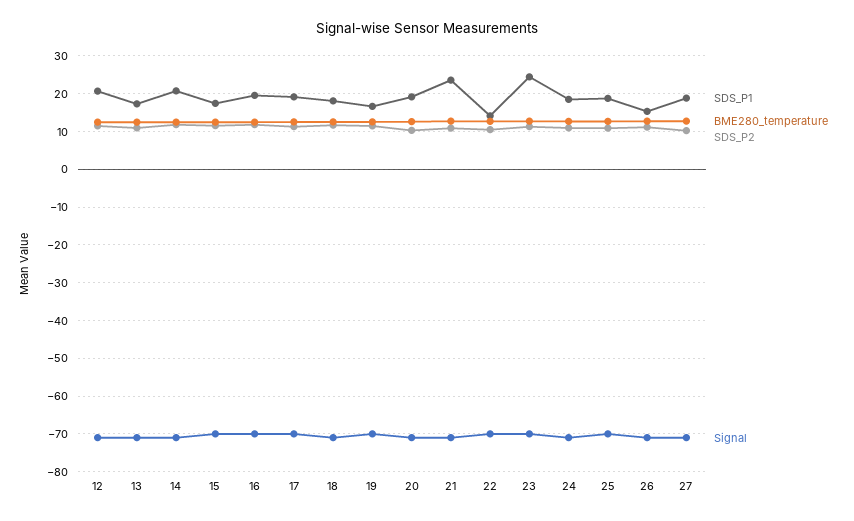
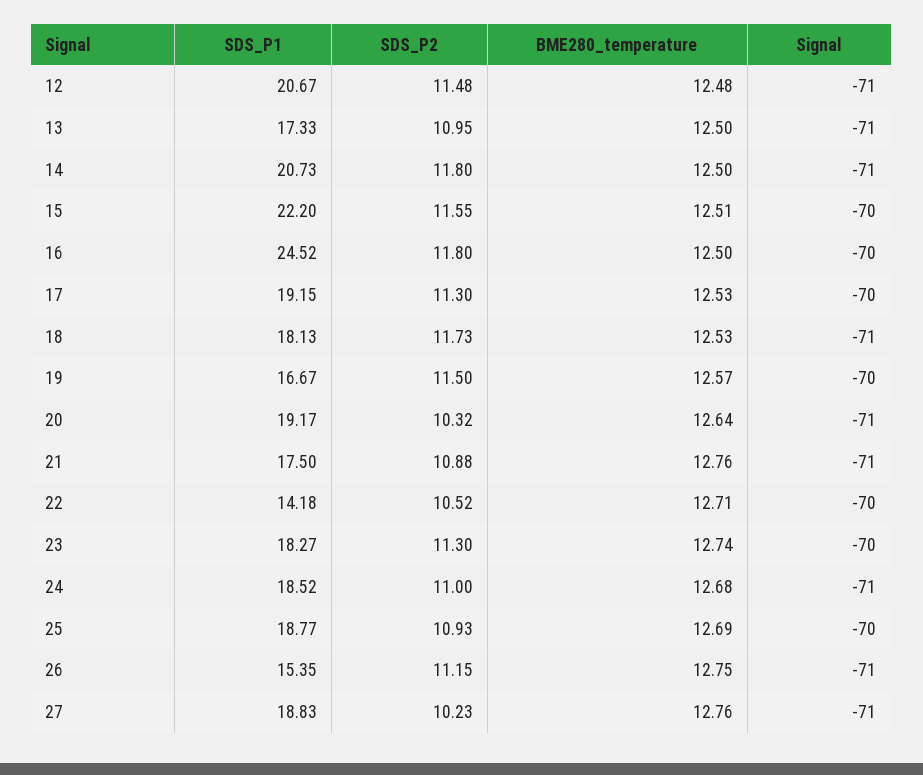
SDS_P1, 15: 18 -> 22.2
SDS_P1, 16: 20 -> 24.52
SDS_P1, 21: 24 -> 17.5
SDS_P1, 23: 24 -> 18.27

